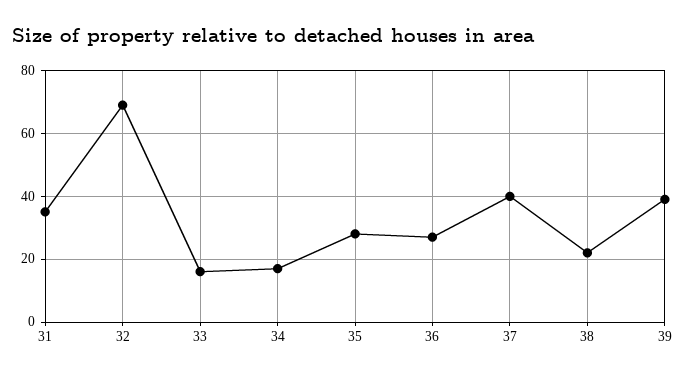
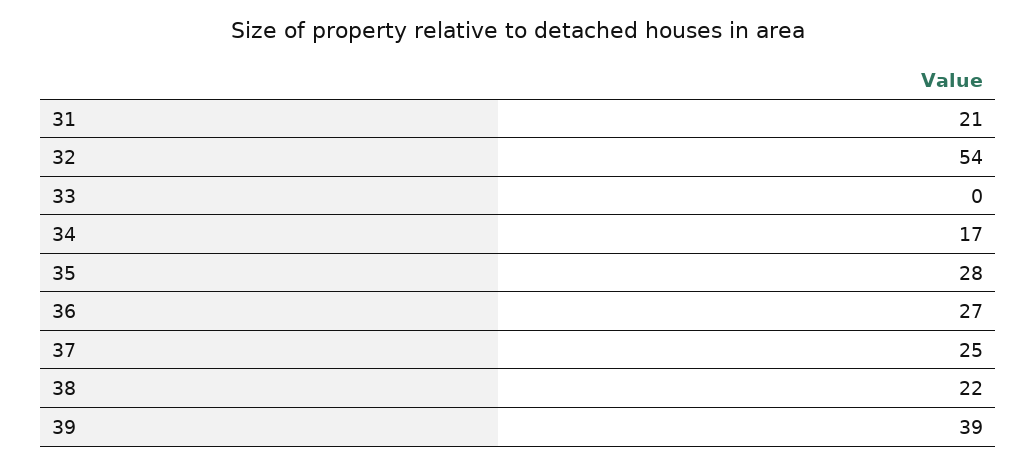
31: 35 -> 21
32: 70 -> 54
33: 15 -> 0
37: 40 -> 25

